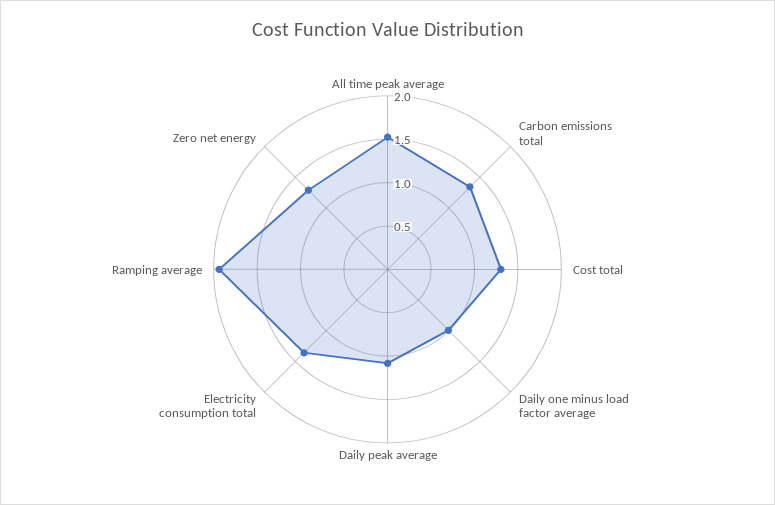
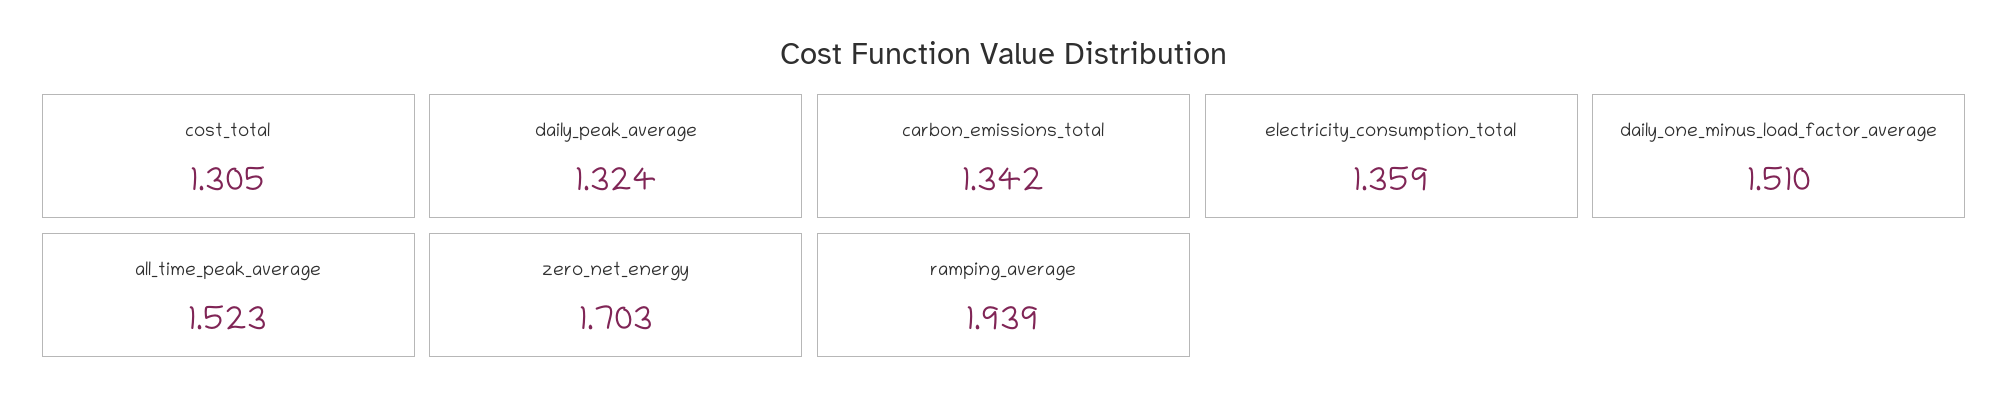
Daily one minus load factor average: 1 -> 1.51
Daily peak average: 1.1 -> 1.324
Zero net energy: 1.3 -> 1.703

